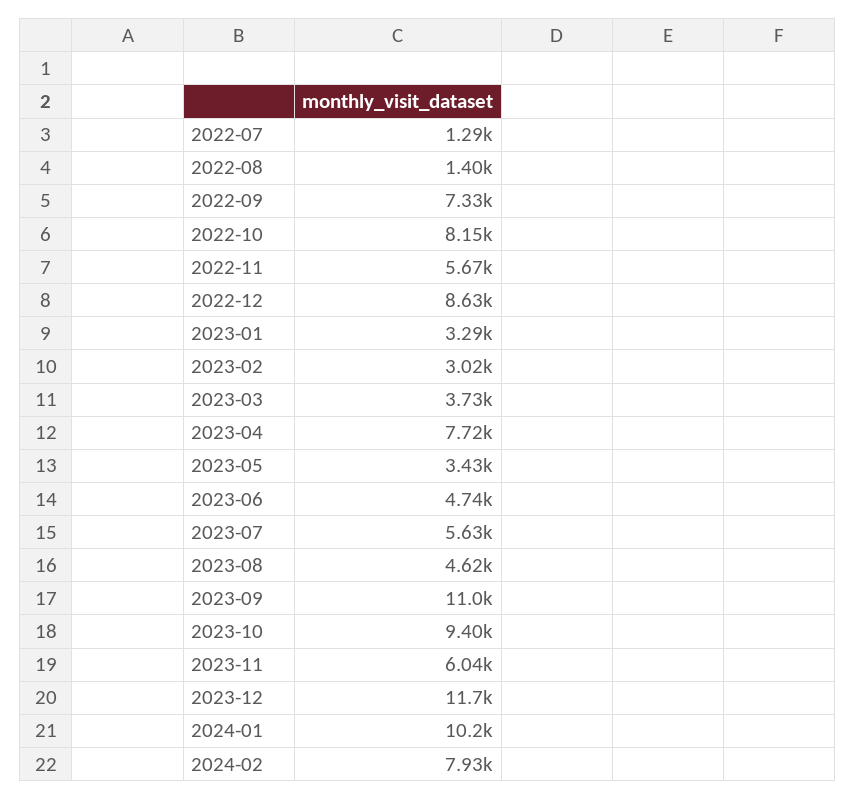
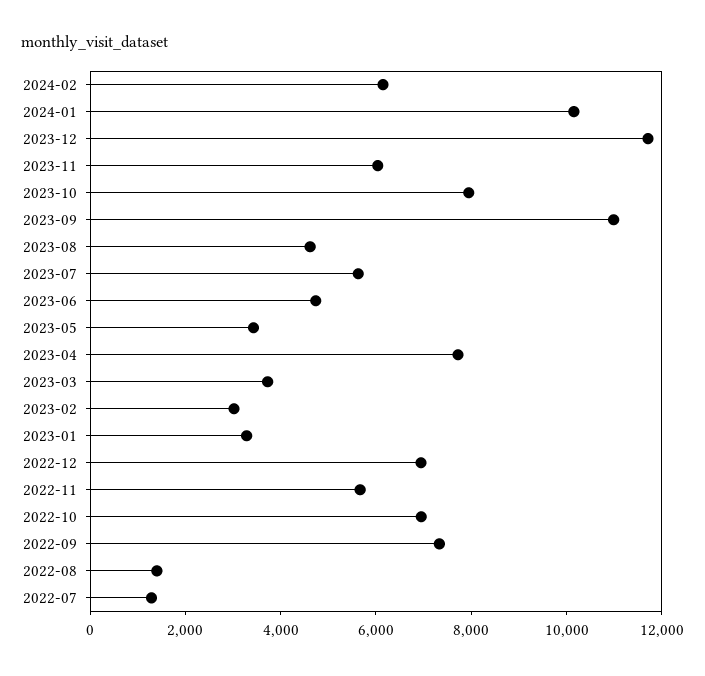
2022-10: 8150 -> 7000
2022-12: 8630 -> 7000
2023-10: 9400 -> 8000
2024-02: 7930 -> 6000

